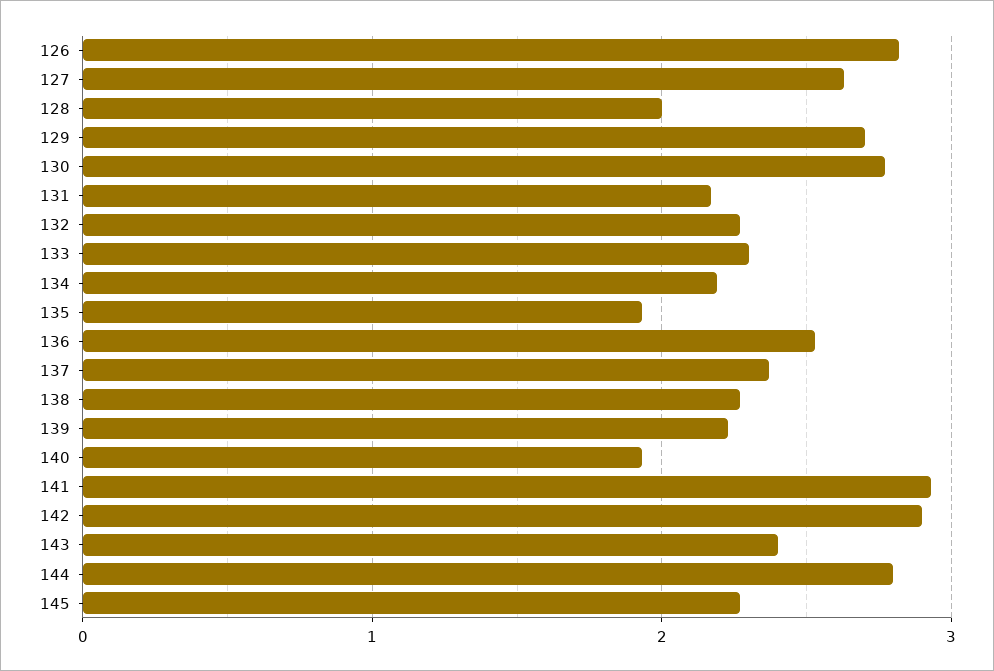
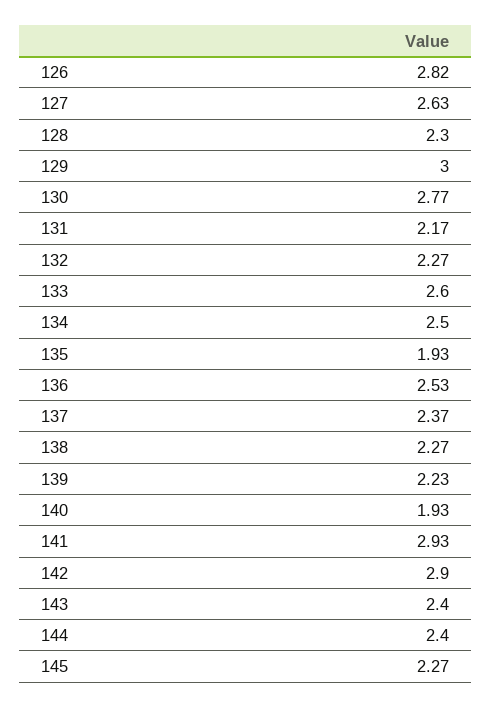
128: 2 -> 2.3
129: 2.7 -> 3
133: 2.3 -> 2.6
134: 2.2 -> 2.5
144: 2.8 -> 2.4

